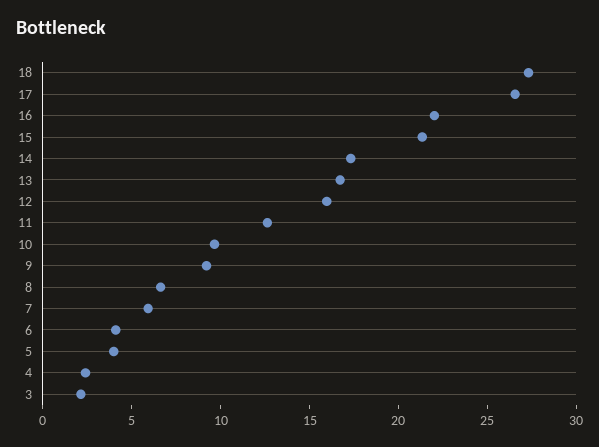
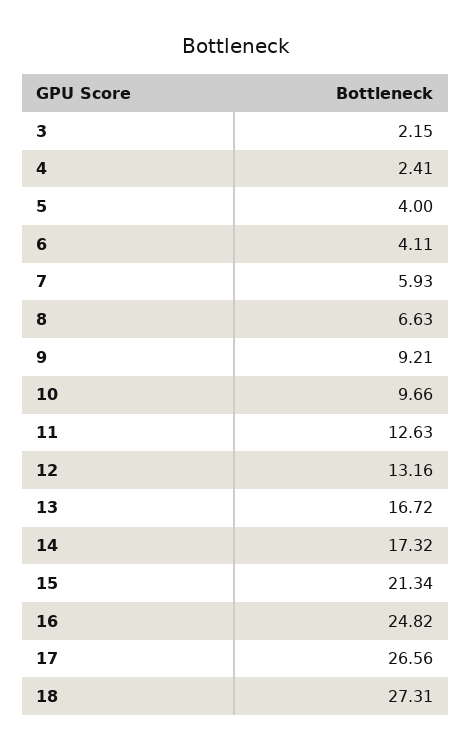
16: 22 -> 24.82
12: 16 -> 13.16

